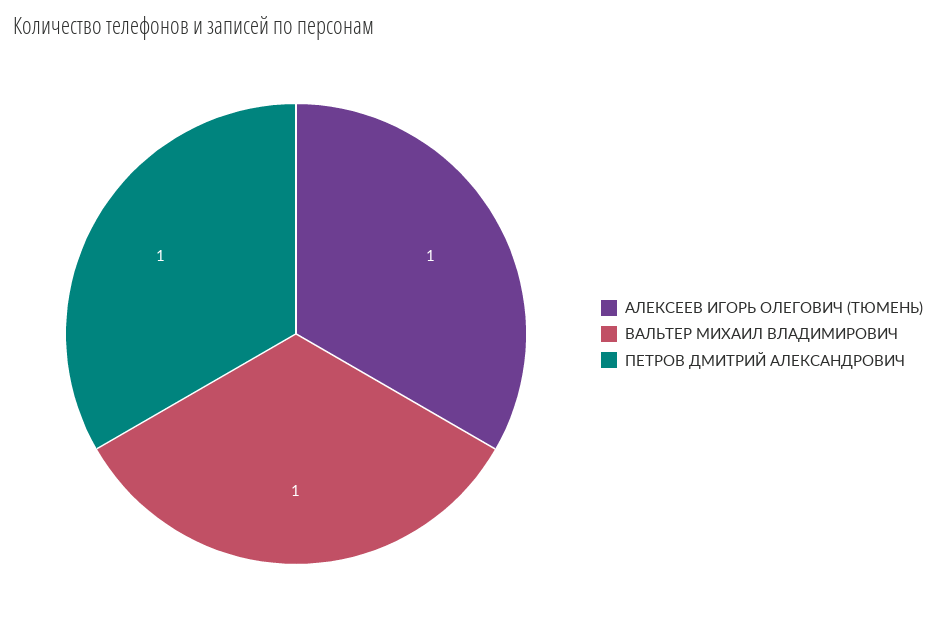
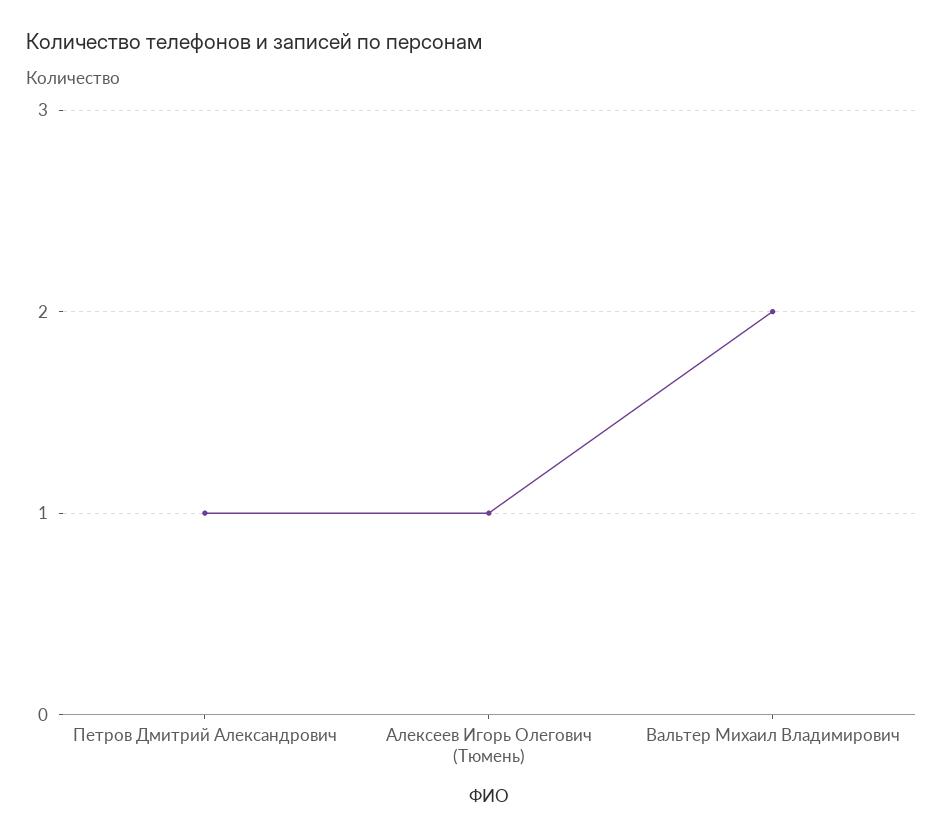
ВАЛЬТЕР МИХАИЛ ВЛАДИМИРОВИЧ: 1 -> 2

